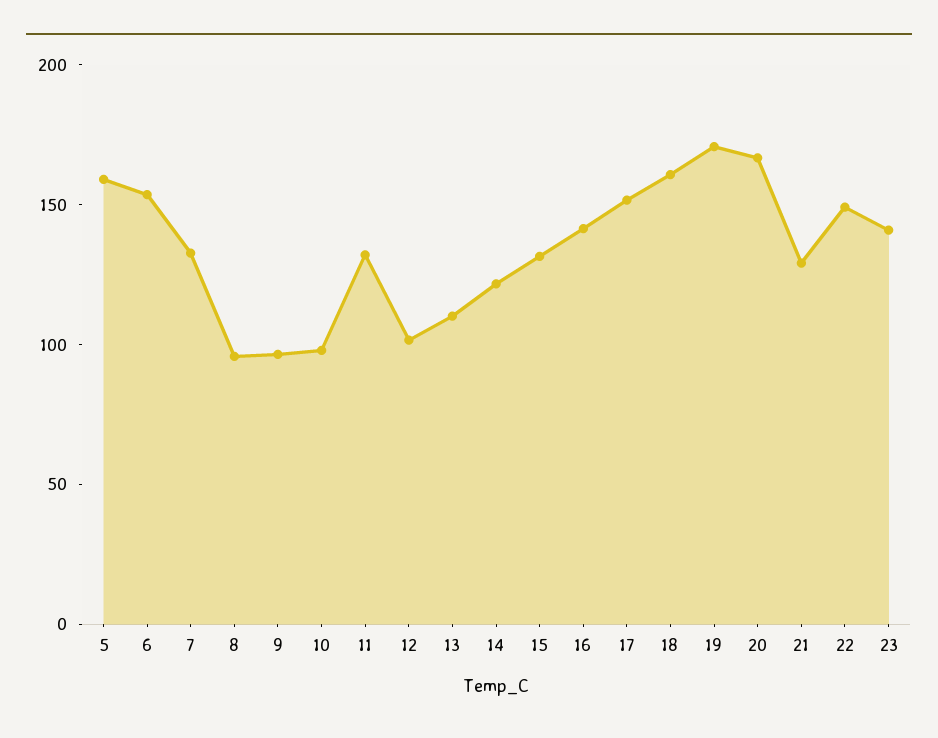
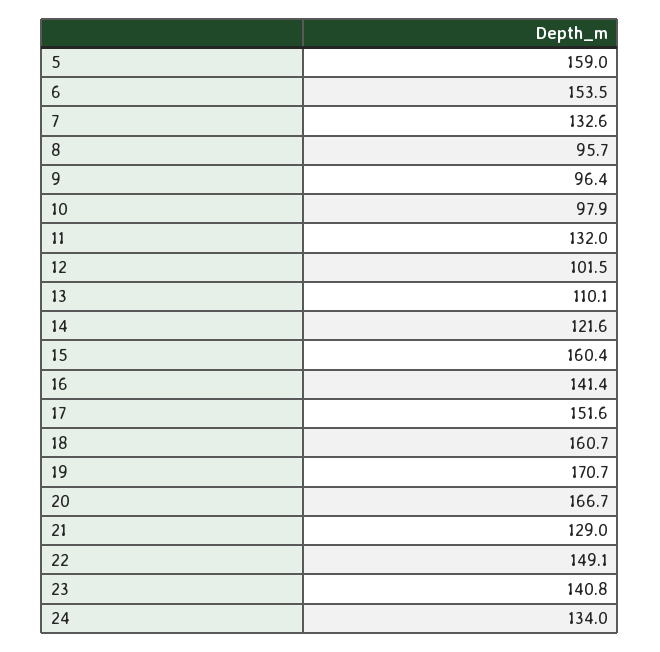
15: 130 -> 160.4
24: none -> 134

